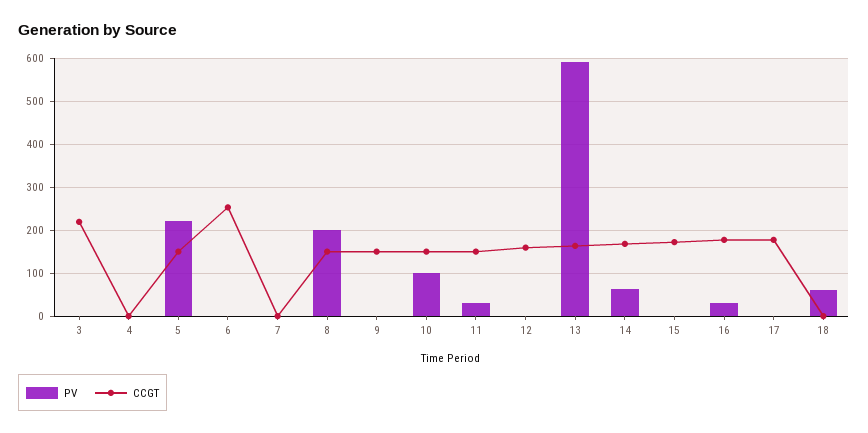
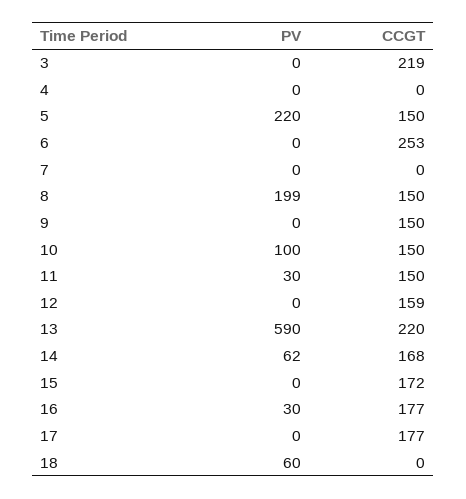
CCGT, 13: 160 -> 220

